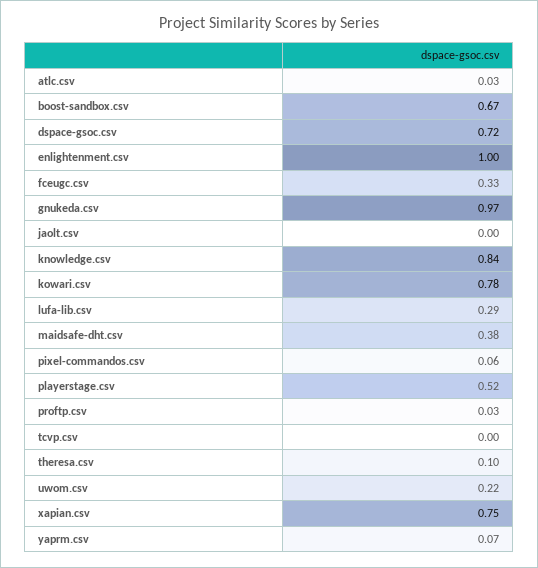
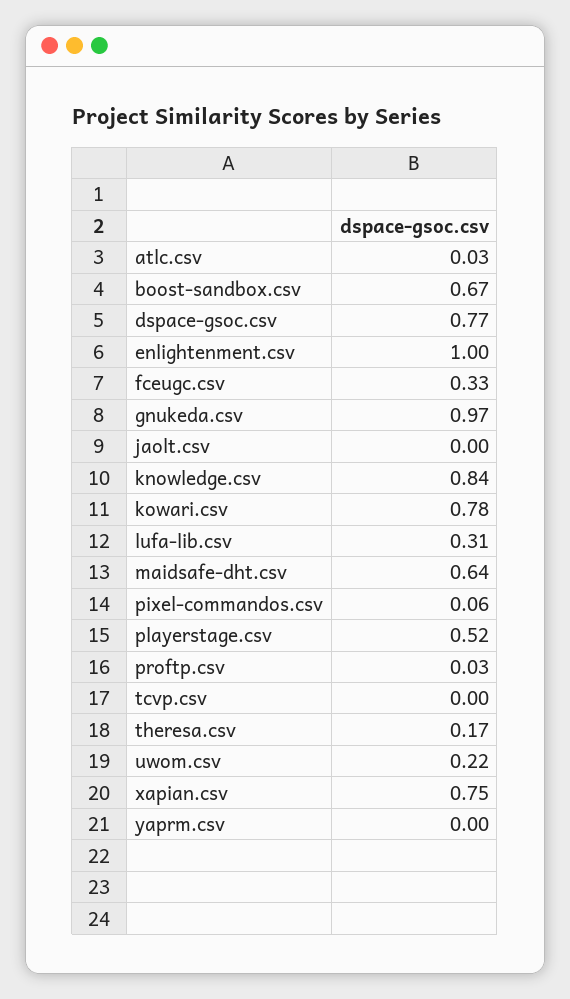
dspace-gsoc.csv: 0.72 -> 0.77
lufa-lib.csv: 0.29 -> 0.31
maidsafe-dht.csv: 0.38 -> 0.64
theresa.csv: 0.1 -> 0.17
yaprm.csv: 0.07 -> 0

